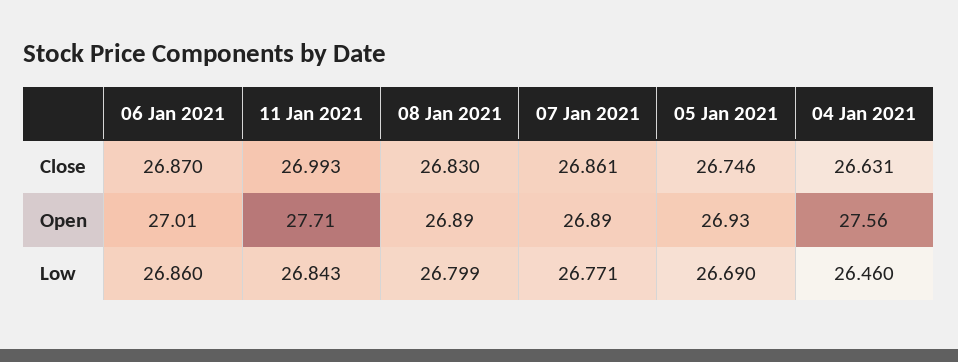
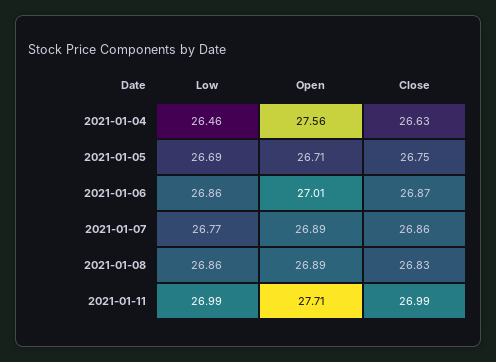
05 Jan 2021, Open: 26.93 -> 26.71
11 Jan 2021, Low: 26.843 -> 26.99
08 Jan 2021, Low: 26.799 -> 26.86

